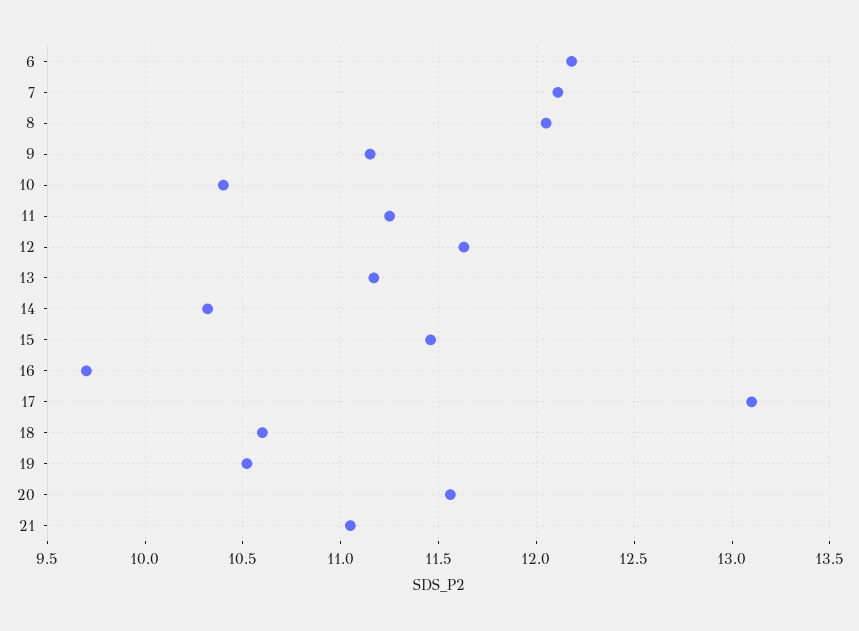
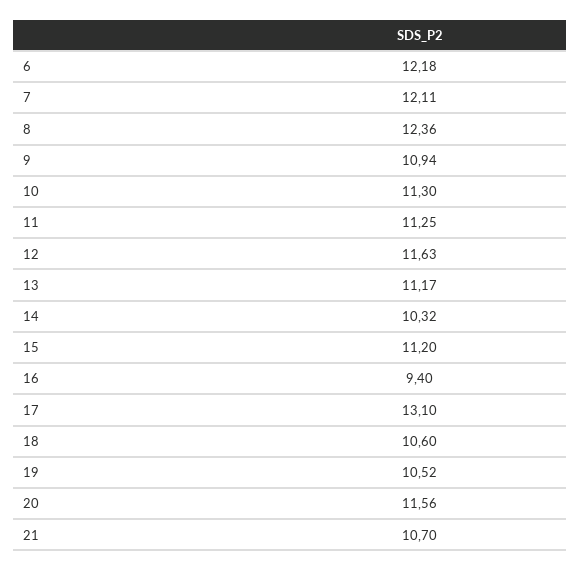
8: 12.05 -> 12.36
9: 11.15 -> 10.94
10: 10.4 -> 11.3
15: 11.45 -> 11.2
16: 9.7 -> 9.4
21: 11.05 -> 10.7

